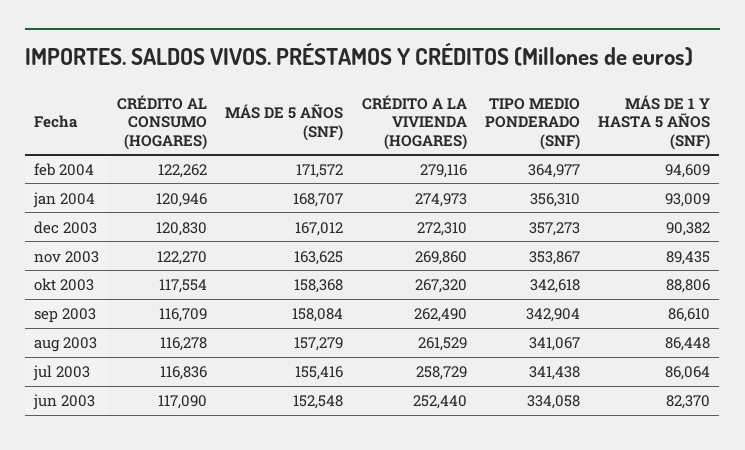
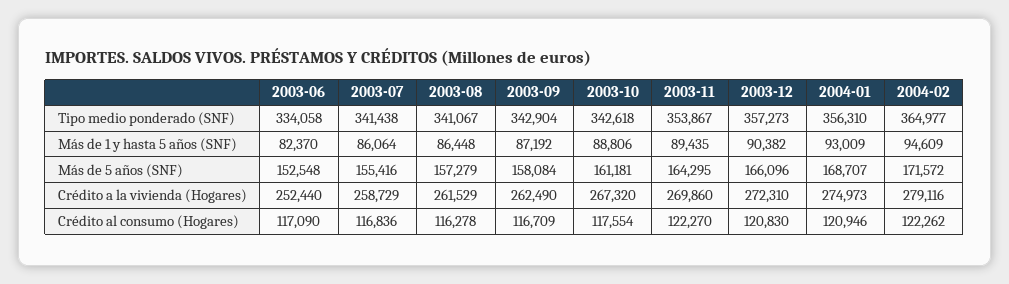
MÁS DE 5 AÑOS (SNF), dec 2003: 167012 -> 166096
MÁS DE 5 AÑOS (SNF), nov 2003: 163625 -> 164295
MÁS DE 5 AÑOS (SNF), okt 2003: 158368 -> 161181
MÁS DE 1 Y HASTA 5 AÑOS (SNF), sep 2003: 86610 -> 87192

